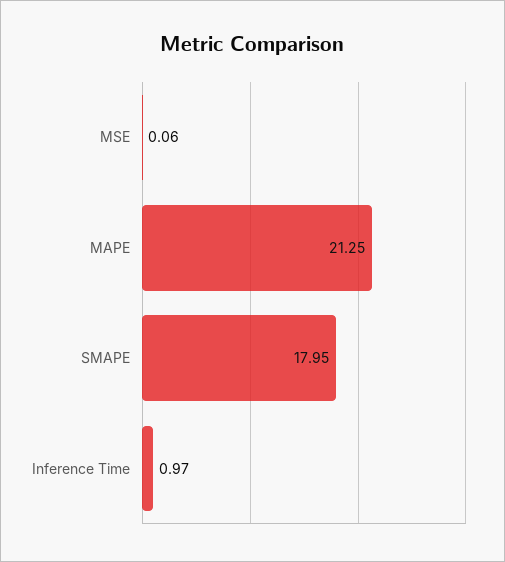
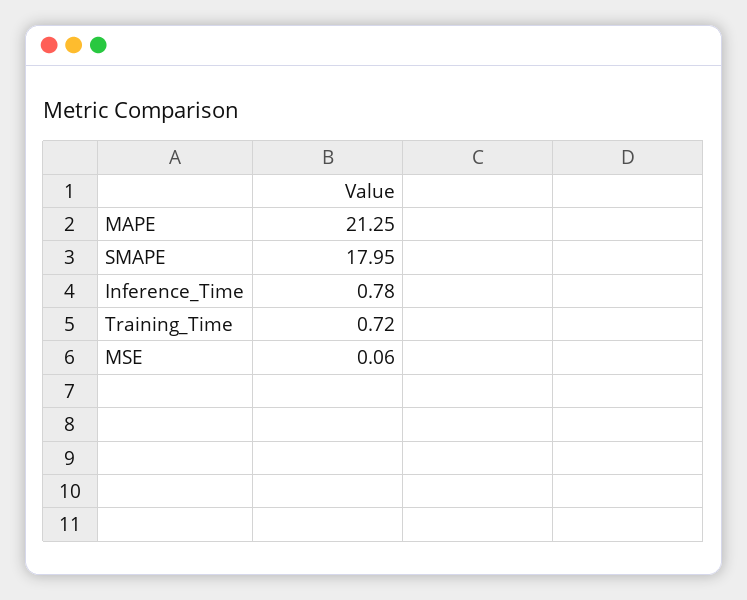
Inference Time: 0.97 -> 0.78
Training_Time: none -> 0.72

